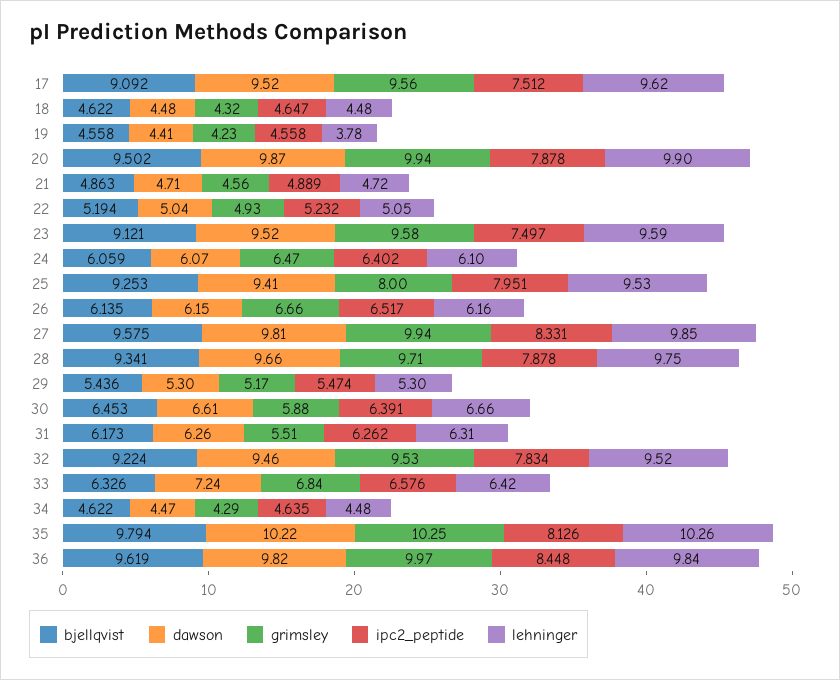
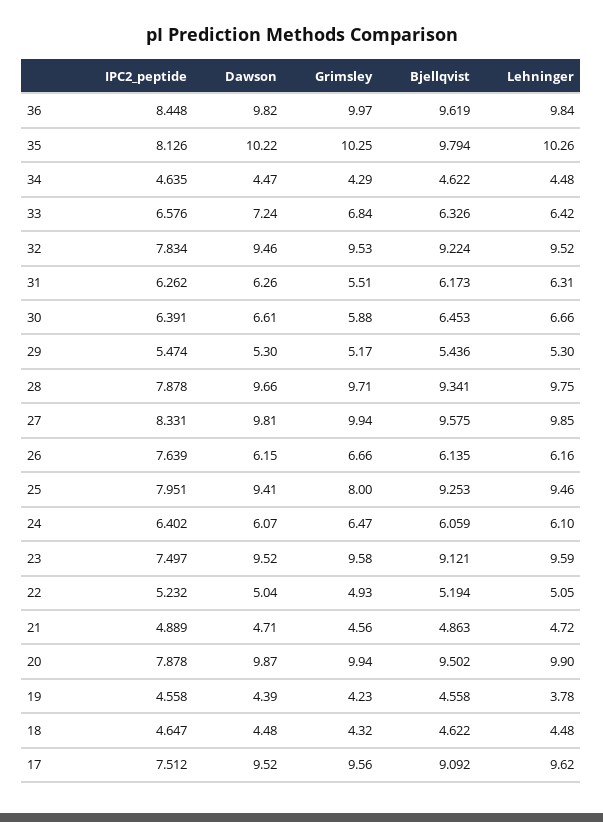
dawson, 19: 4.41 -> 4.39
lehninger, 25: 9.53 -> 9.46
ipc2_peptide, 26: 6.517 -> 7.639

